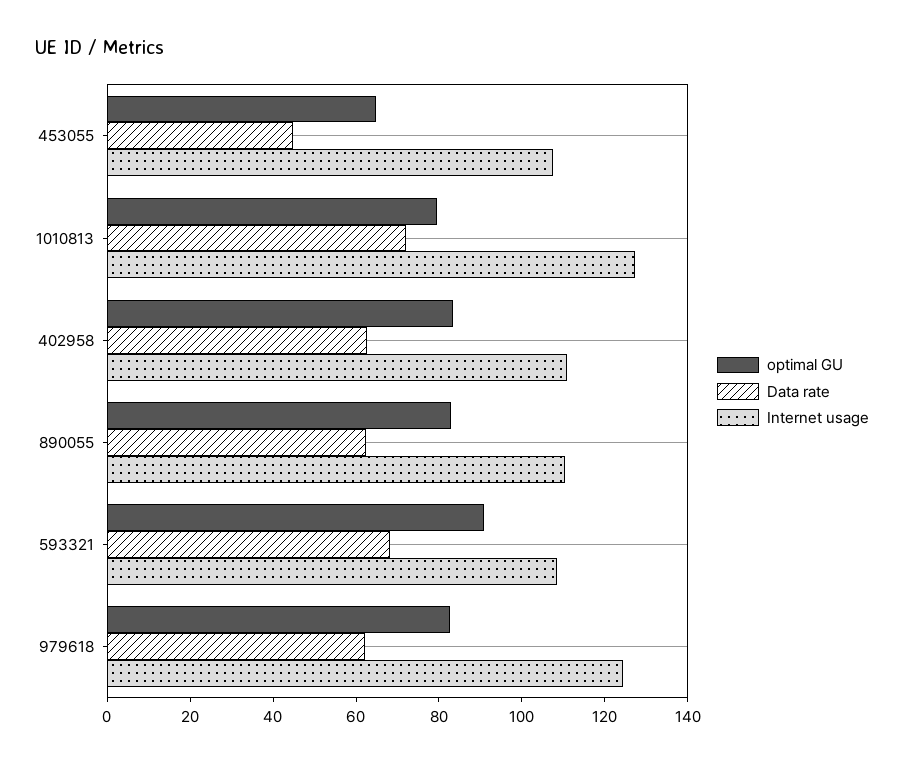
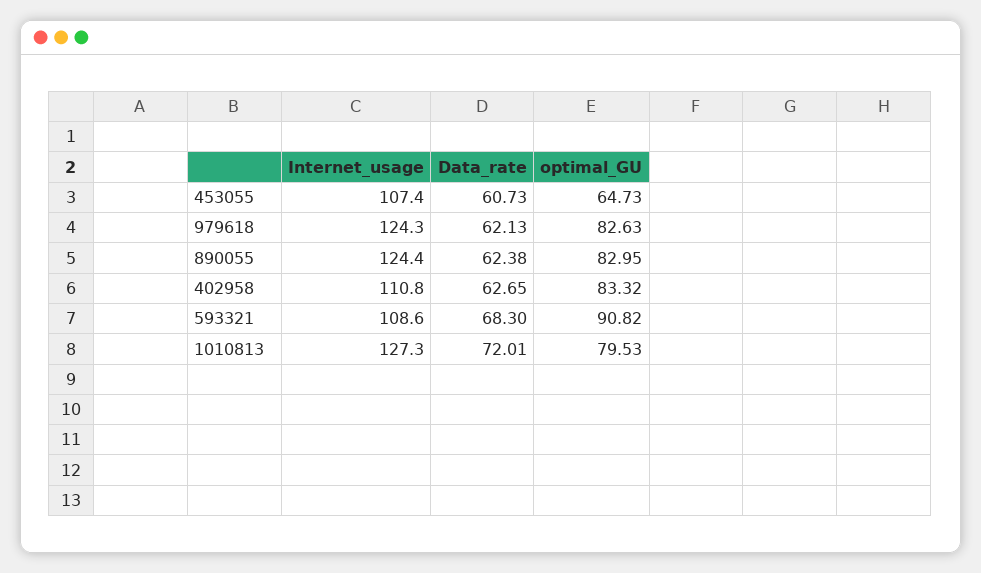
Data rate, 453055: 45 -> 60.73
Internet usage, 890055: 110 -> 124.4

